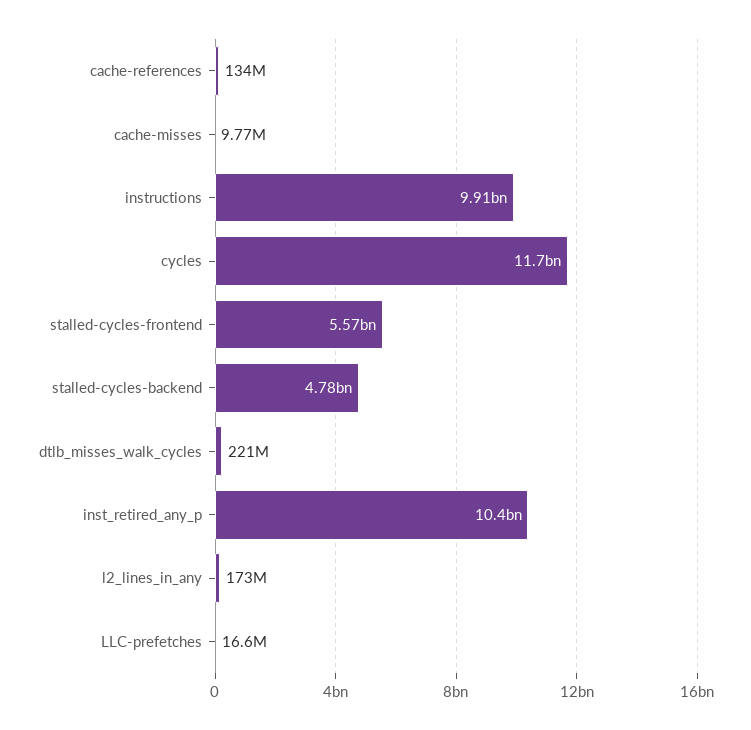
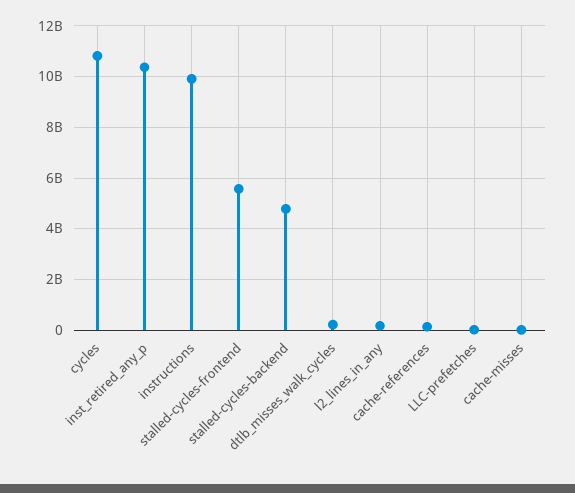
cycles: 11700000000 -> 10750000000

